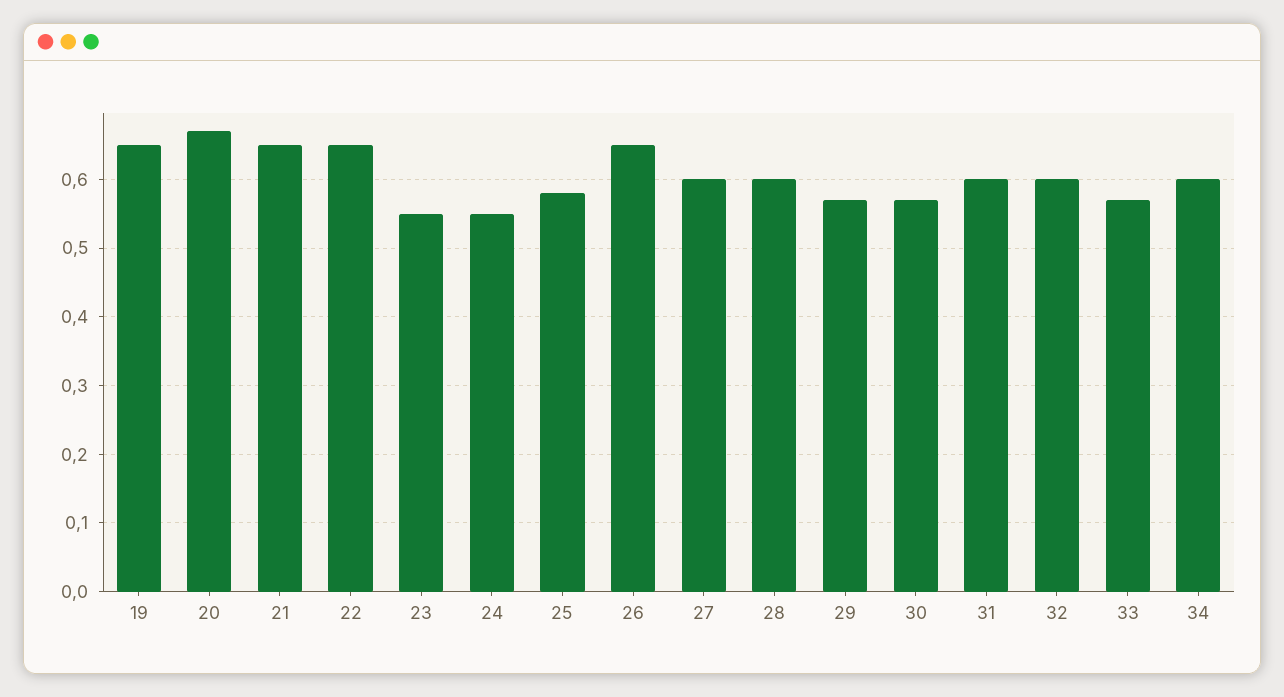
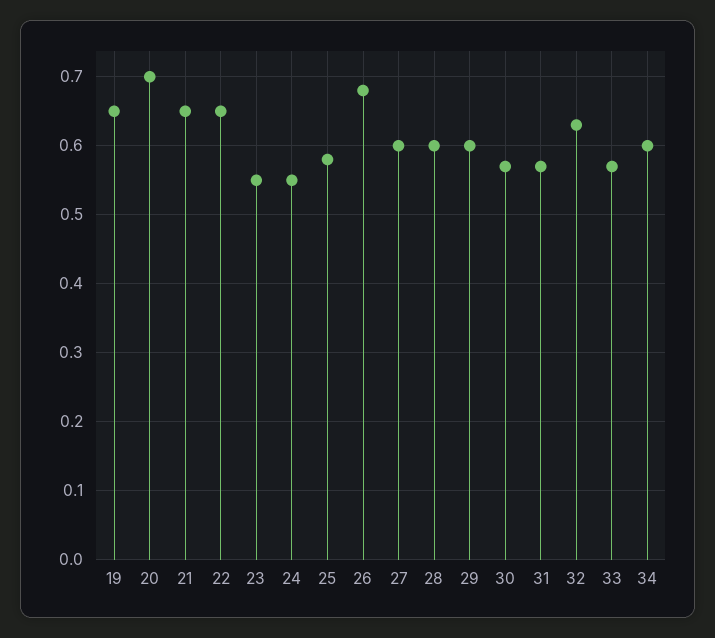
20: 0.67 -> 0.7
26: 0.65 -> 0.68
29: 0.57 -> 0.6
31: 0.6 -> 0.57
32: 0.6 -> 0.63

